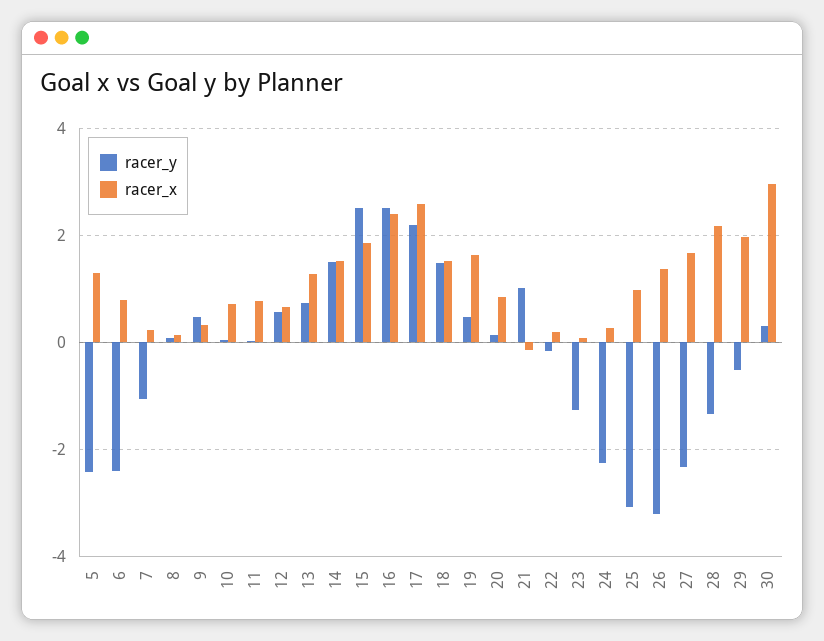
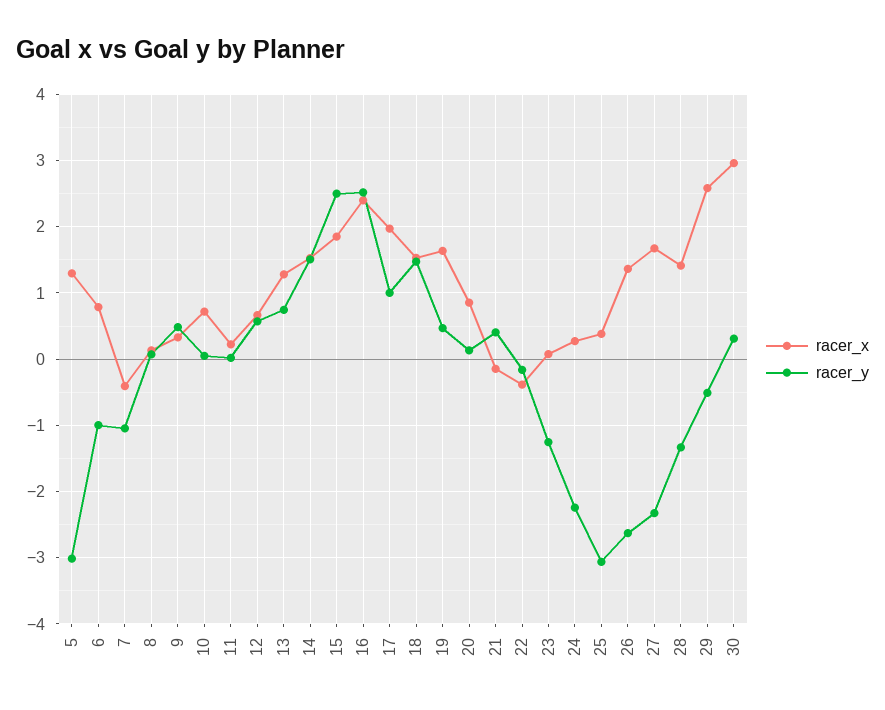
racer_y, 5: -2.4 -> -3
racer_y, 6: -2.4 -> -1
racer_x, 7: 0.2 -> -0.4
racer_x, 11: 0.8 -> 0.2
racer_y, 17: 2.2 -> 1
racer_x, 17: 2.6 -> 2
racer_y, 21: 1 -> 0.4
racer_x, 22: 0.2 -> -0.4
racer_x, 25: 1 -> 0.4
racer_y, 26: -3.2 -> -2.6
racer_x, 28: 2.2 -> 1.4
racer_x, 29: 2 -> 2.6

